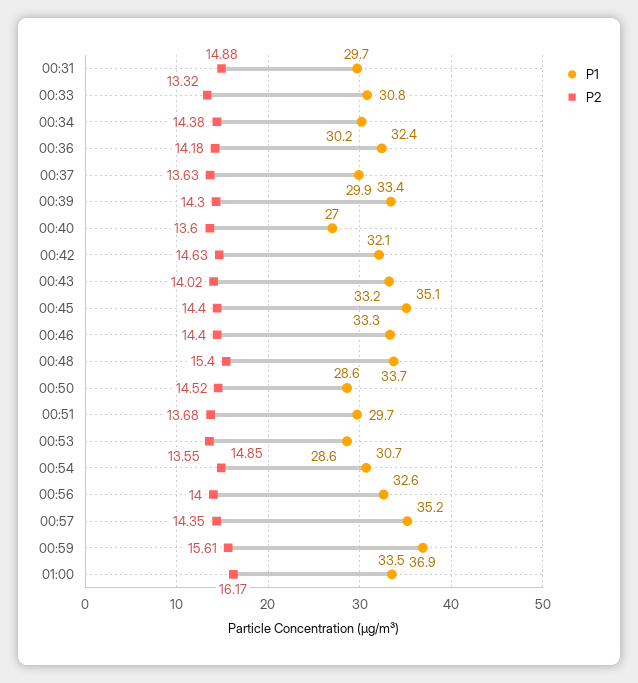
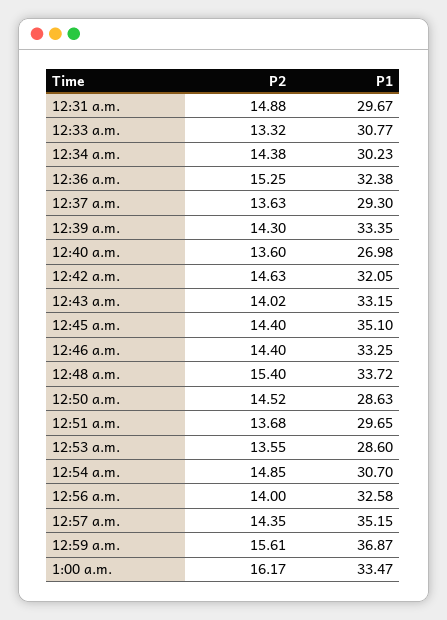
P2, 00:36: 14.18 -> 15.25
P1, 00:37: 29.9 -> 29.3

